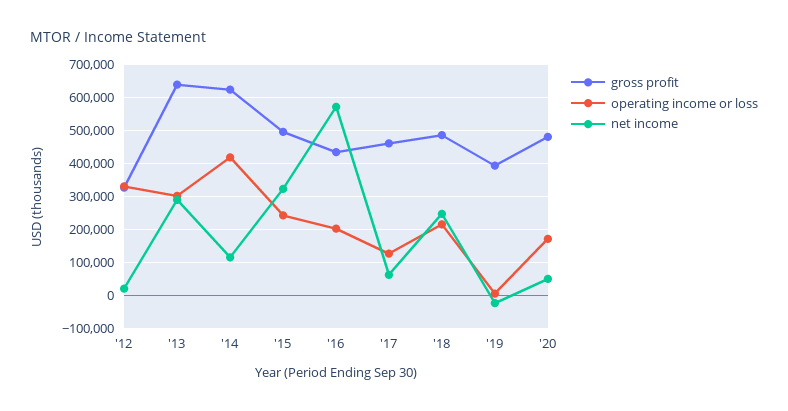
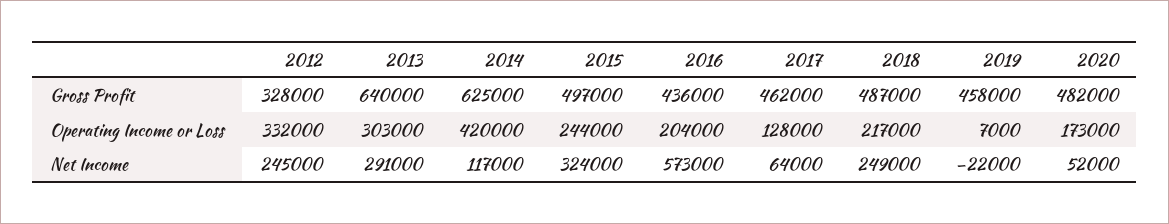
net income, '12: 20000 -> 245000
gross profit, '19: 400000 -> 458000

